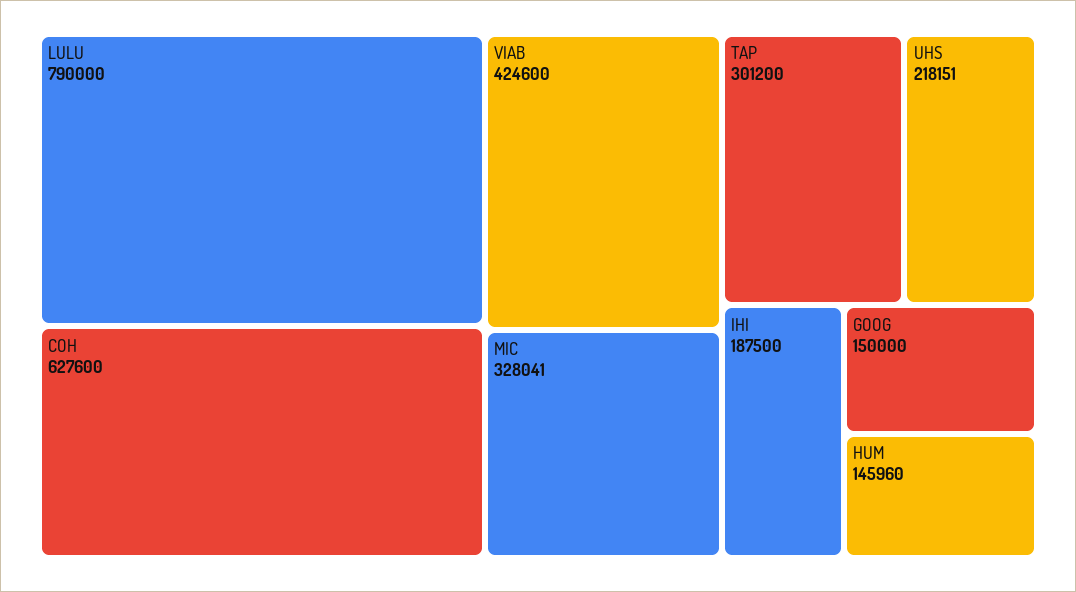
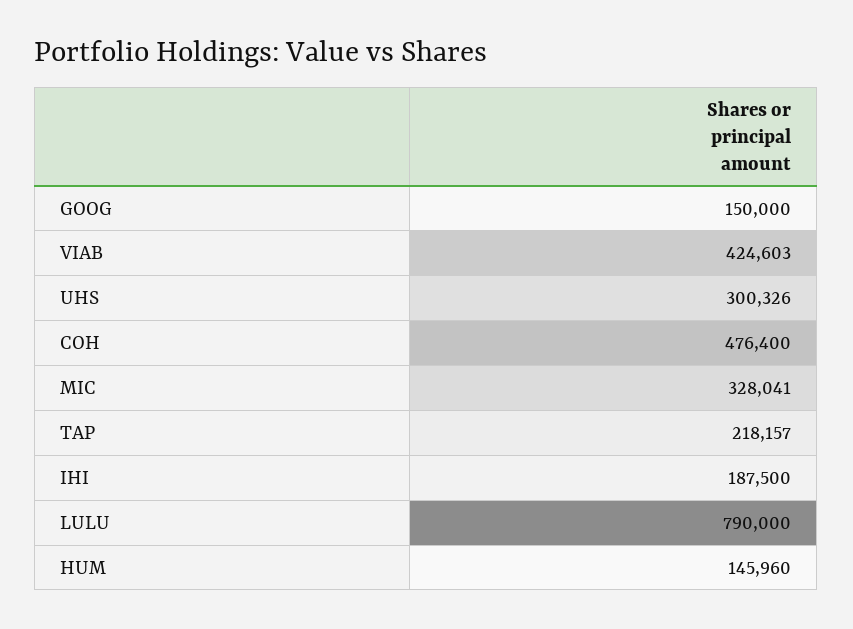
COH: 627600 -> 476400
VIAB: 424600 -> 424603
TAP: 301200 -> 218157
UHS: 218151 -> 300326

